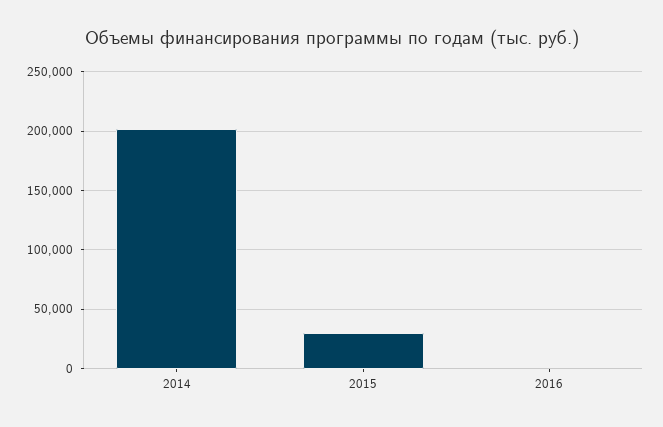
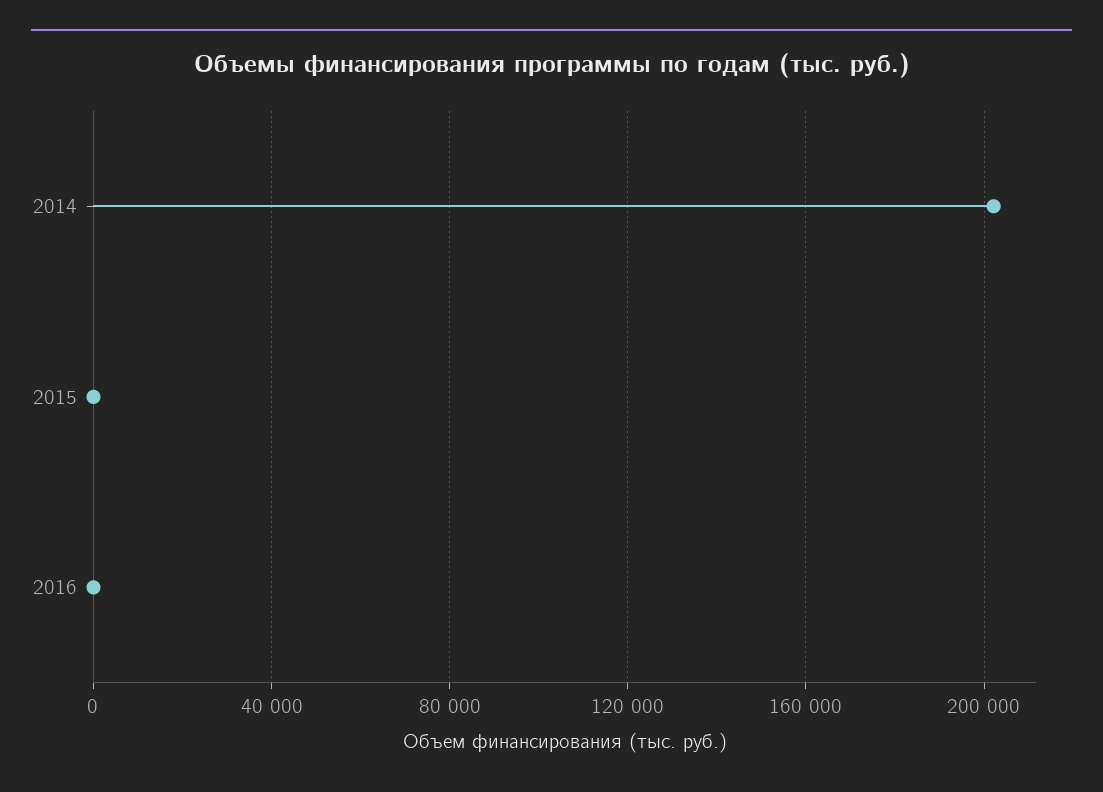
2015: 30000 -> 0

